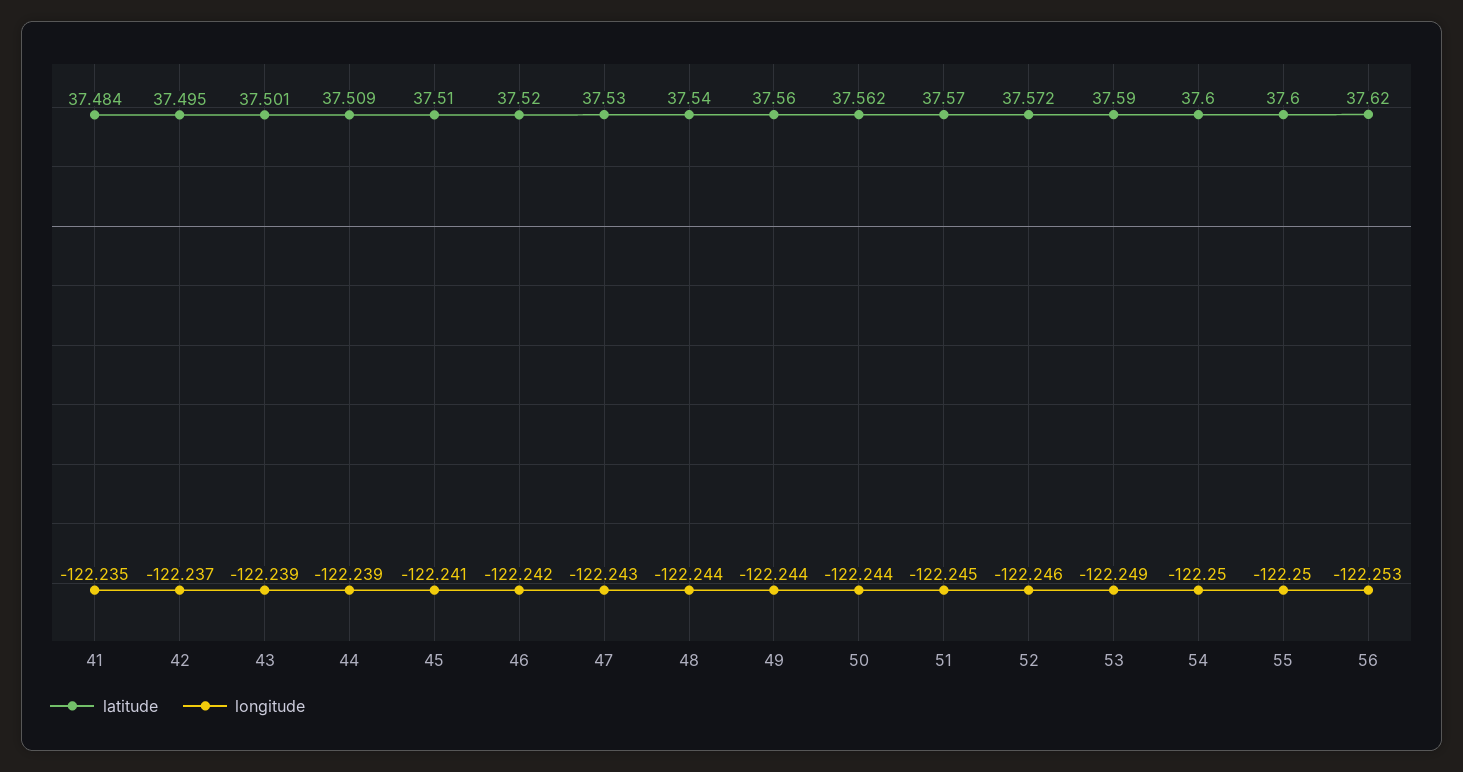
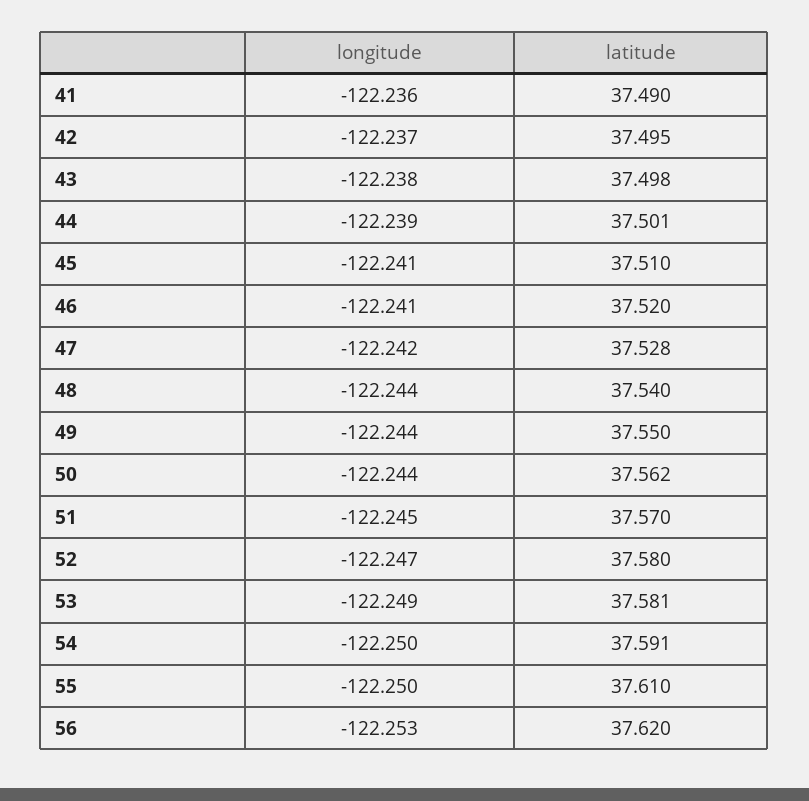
latitude, 41: 37.484 -> 37.49
longitude, 41: -122.235 -> -122.236
latitude, 43: 37.501 -> 37.498
longitude, 43: -122.239 -> -122.238
latitude, 44: 37.509 -> 37.501
longitude, 46: -122.242 -> -122.241
latitude, 47: 37.53 -> 37.528
longitude, 47: -122.243 -> -122.242
latitude, 49: 37.56 -> 37.55
latitude, 52: 37.572 -> 37.58
longitude, 52: -122.246 -> -122.247
latitude, 53: 37.59 -> 37.581
latitude, 54: 37.6 -> 37.591
latitude, 55: 37.6 -> 37.61

